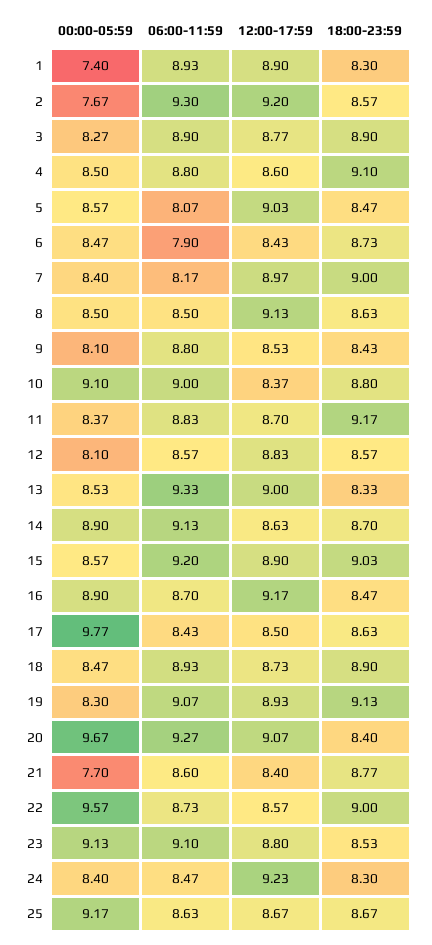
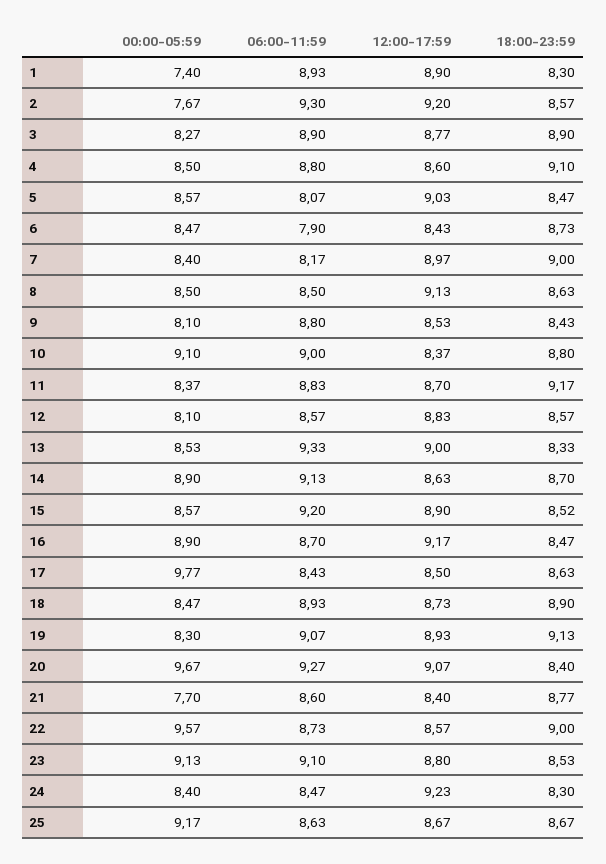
18:00-23:59, 15: 9.03 -> 8.52

